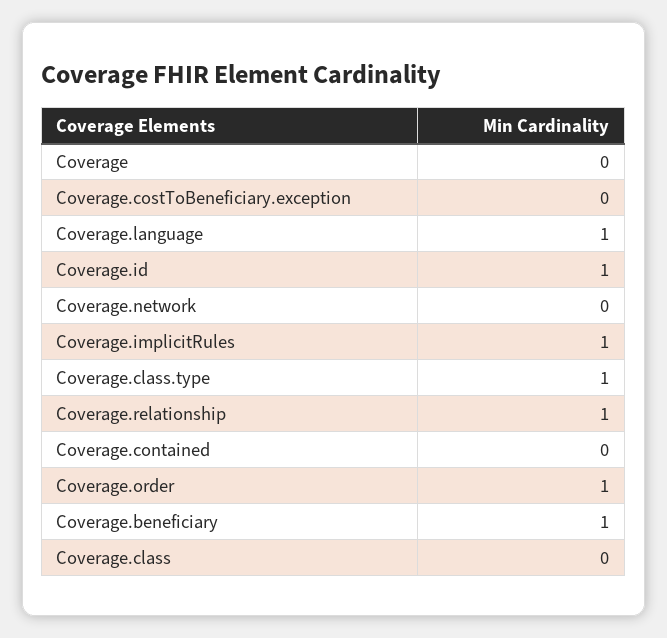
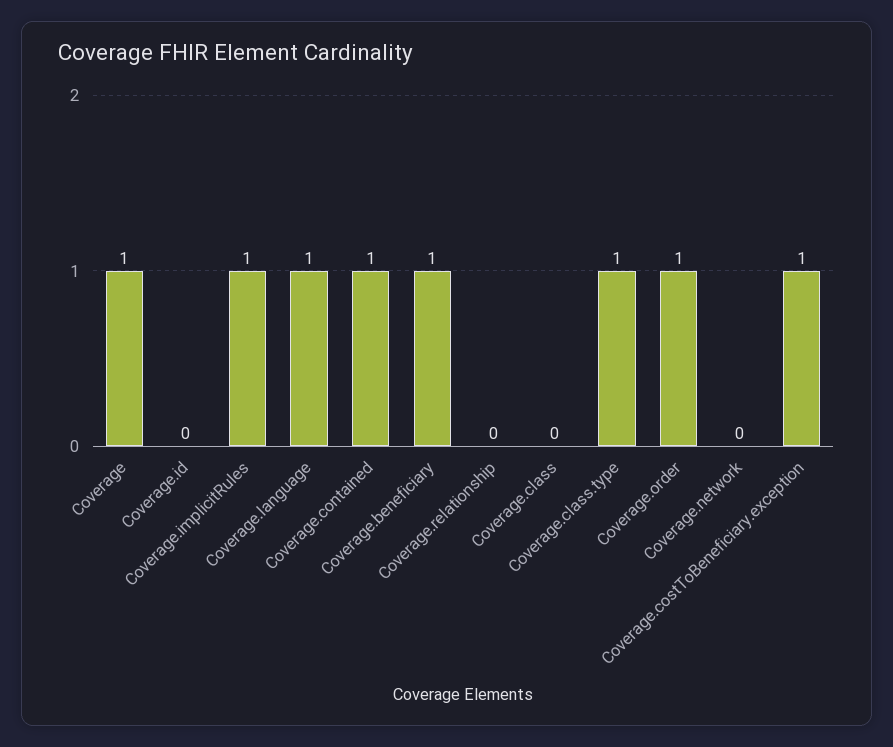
Coverage: 0 -> 1
Coverage.costToBeneficiary.exception: 0 -> 1
Coverage.id: 1 -> 0
Coverage.relationship: 1 -> 0
Coverage.contained: 0 -> 1

